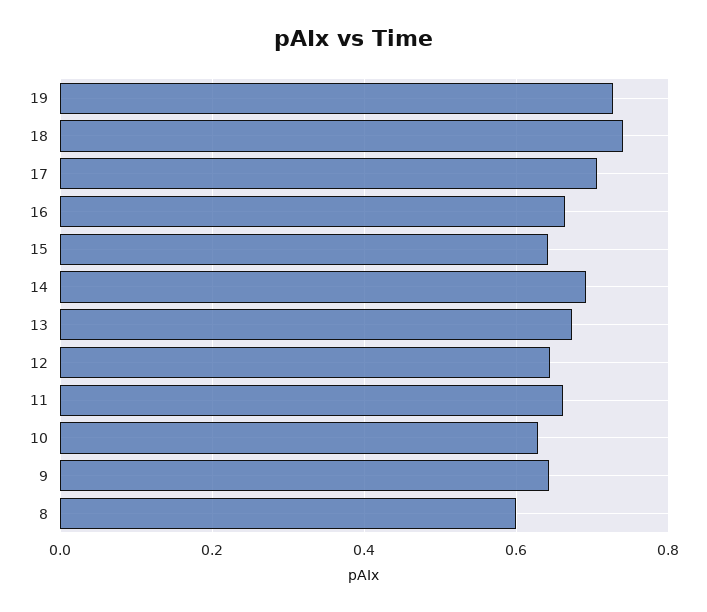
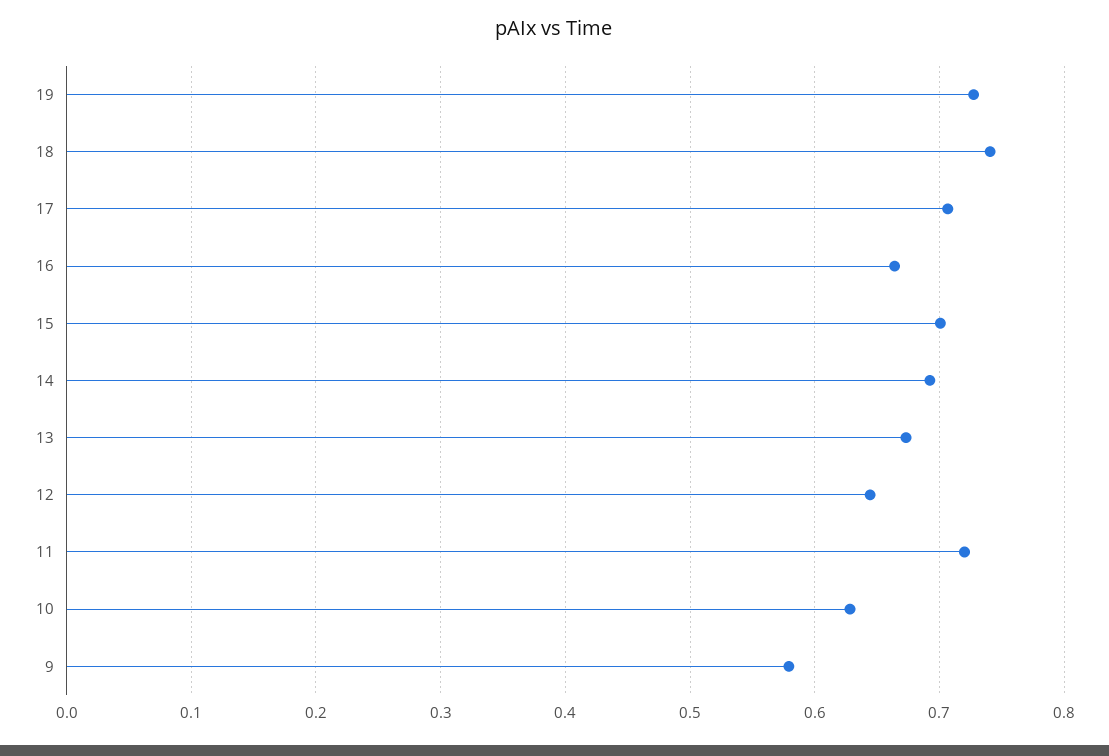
15: 0.64 -> 0.7
11: 0.66 -> 0.72
9: 0.64 -> 0.58
8: 0.6 -> none

